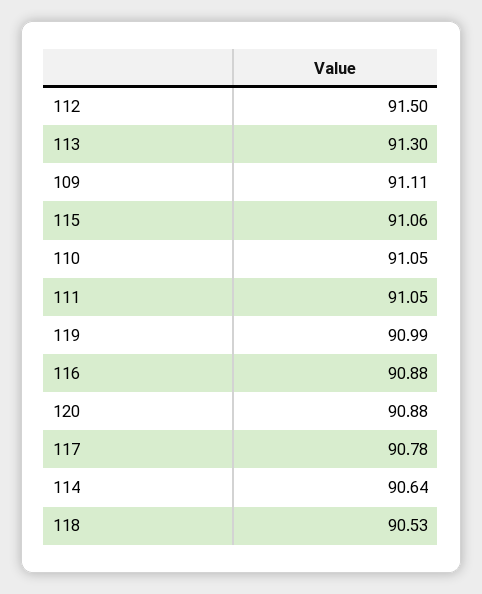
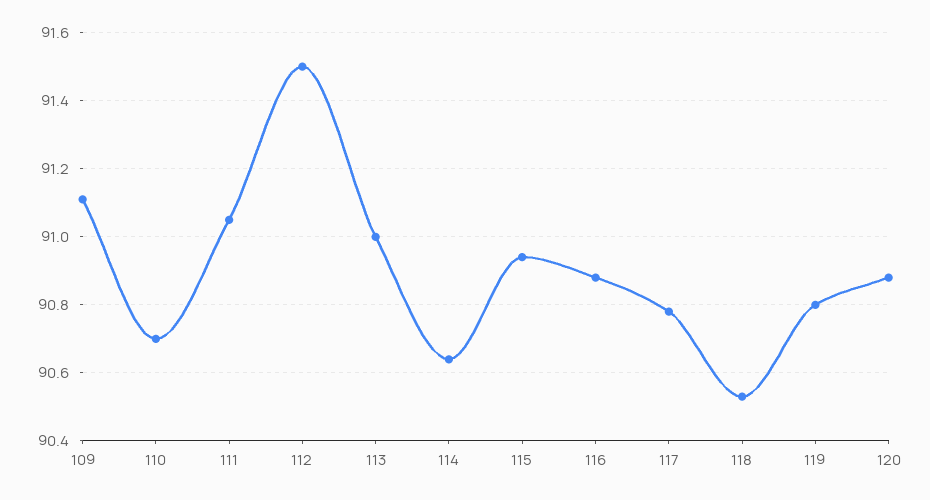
113: 91.3 -> 91
115: 91.06 -> 90.95
110: 91.05 -> 90.7
119: 90.99 -> 90.8

